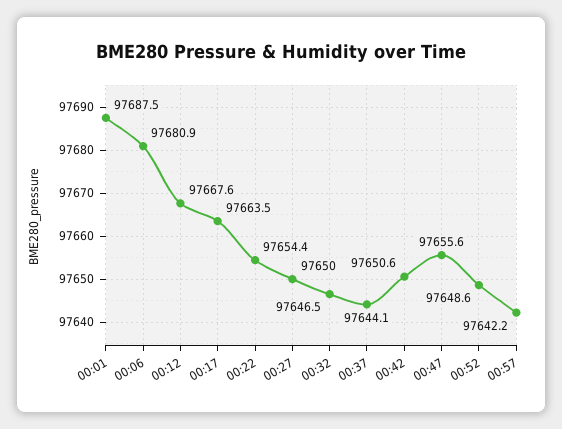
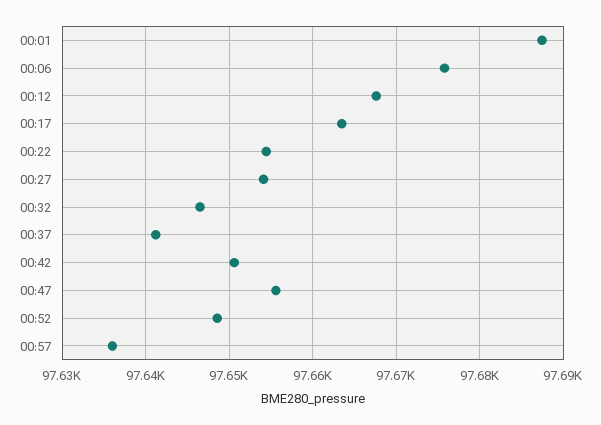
00:06: 97680.9 -> 97676
00:27: 97650 -> 97654
00:37: 97644.1 -> 97641
00:57: 97642.2 -> 97636

